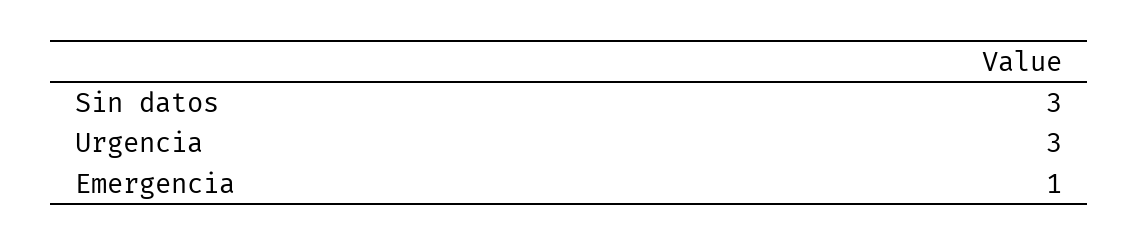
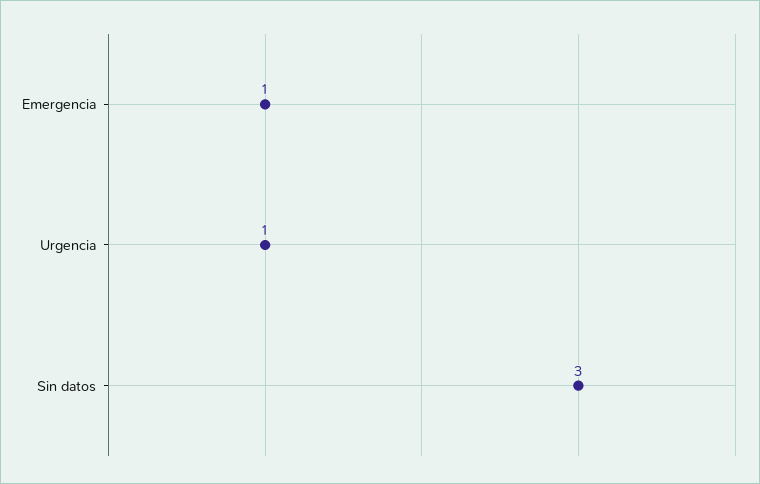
Urgencia: 3 -> 1

